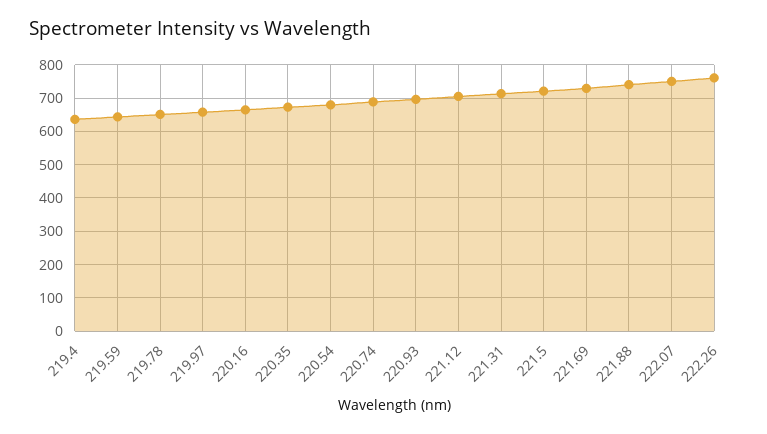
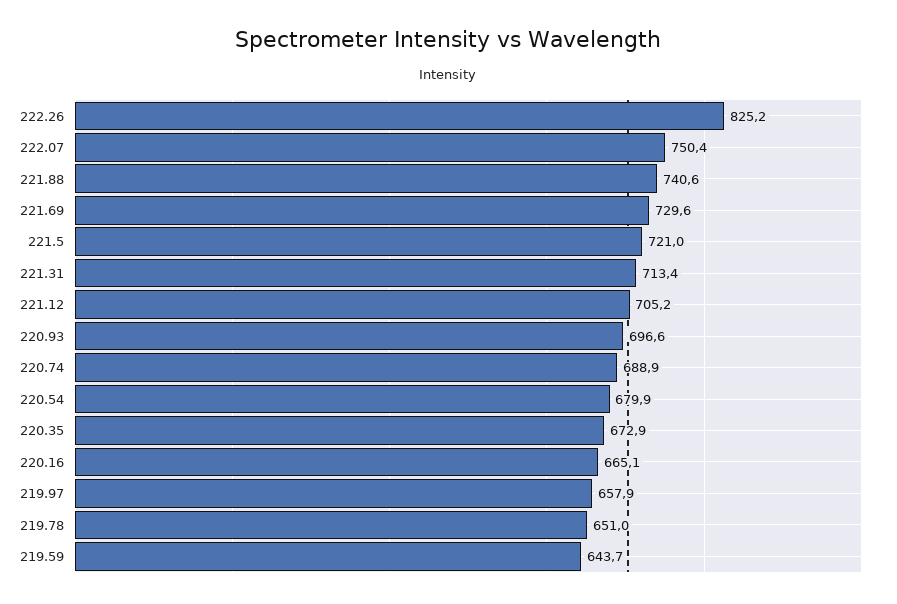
219.4: 640 -> none
222.26: 760 -> 825.2

